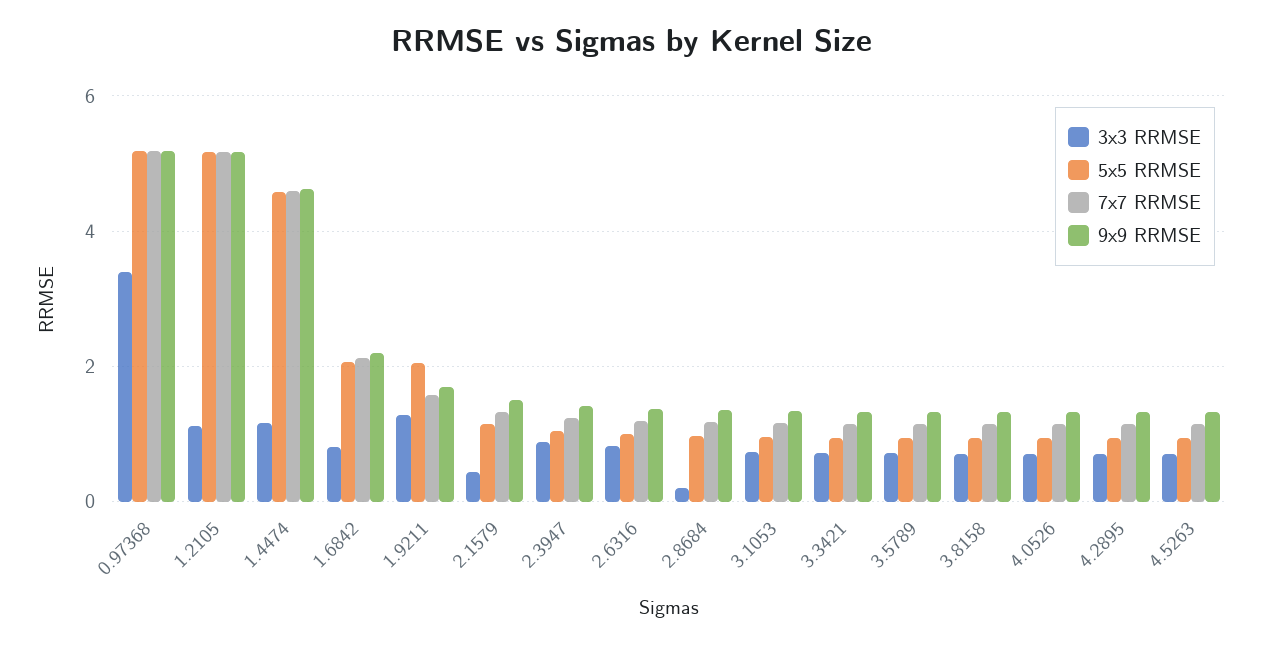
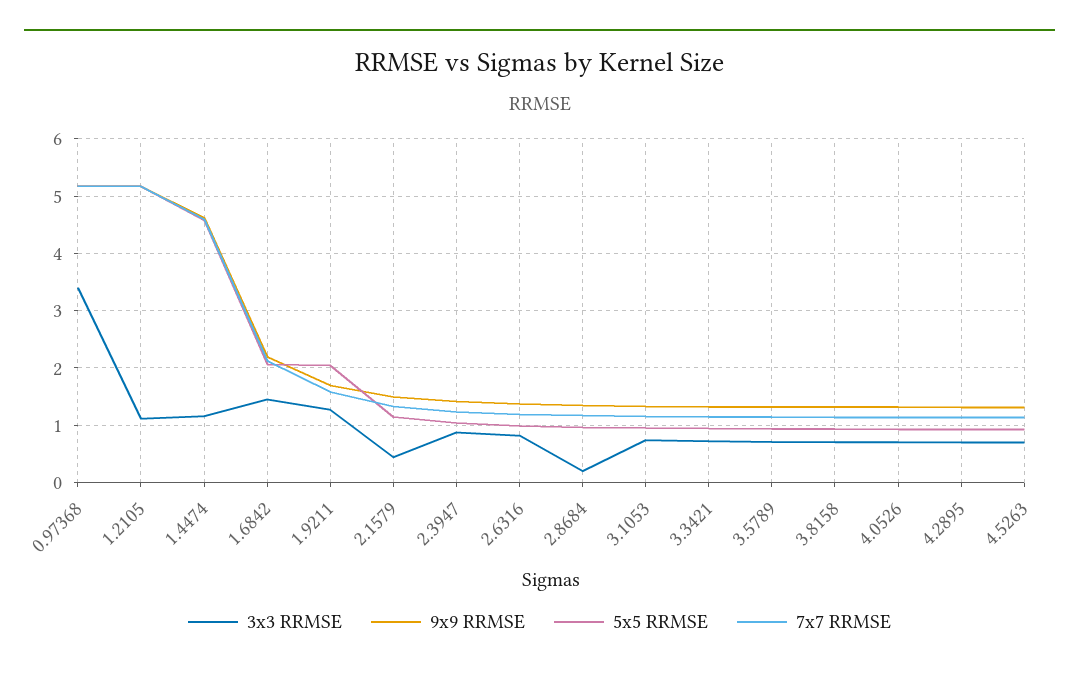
3x3 RRMSE, 1.6842: 0.8 -> 1.4

